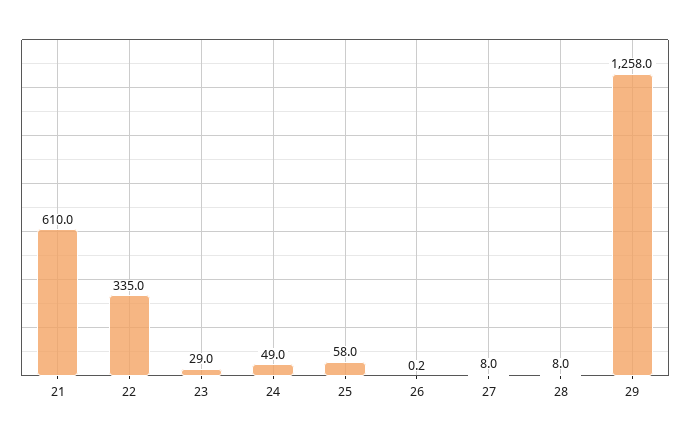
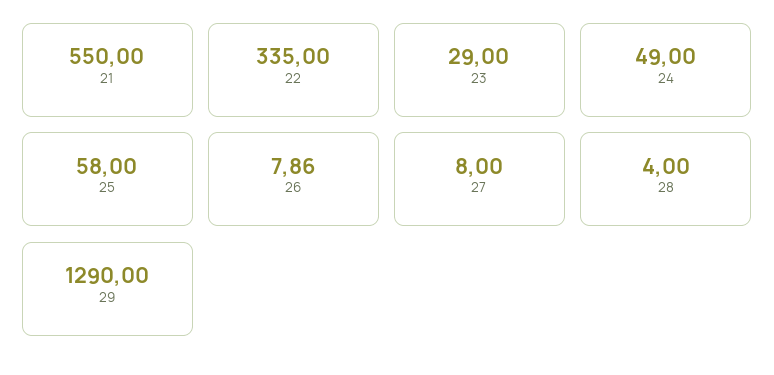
21: 610 -> 550
26: 0.2 -> 7.86
28: 8 -> 4
29: 1258 -> 1290

